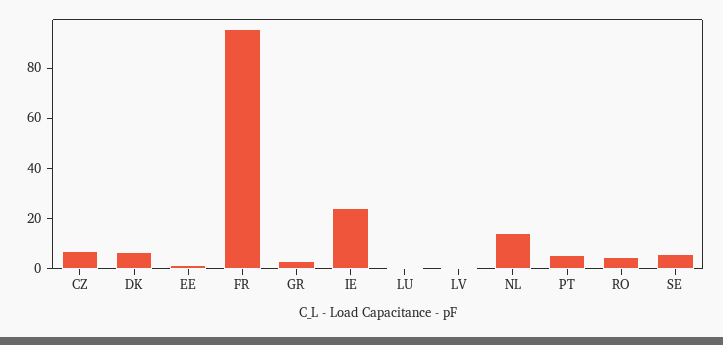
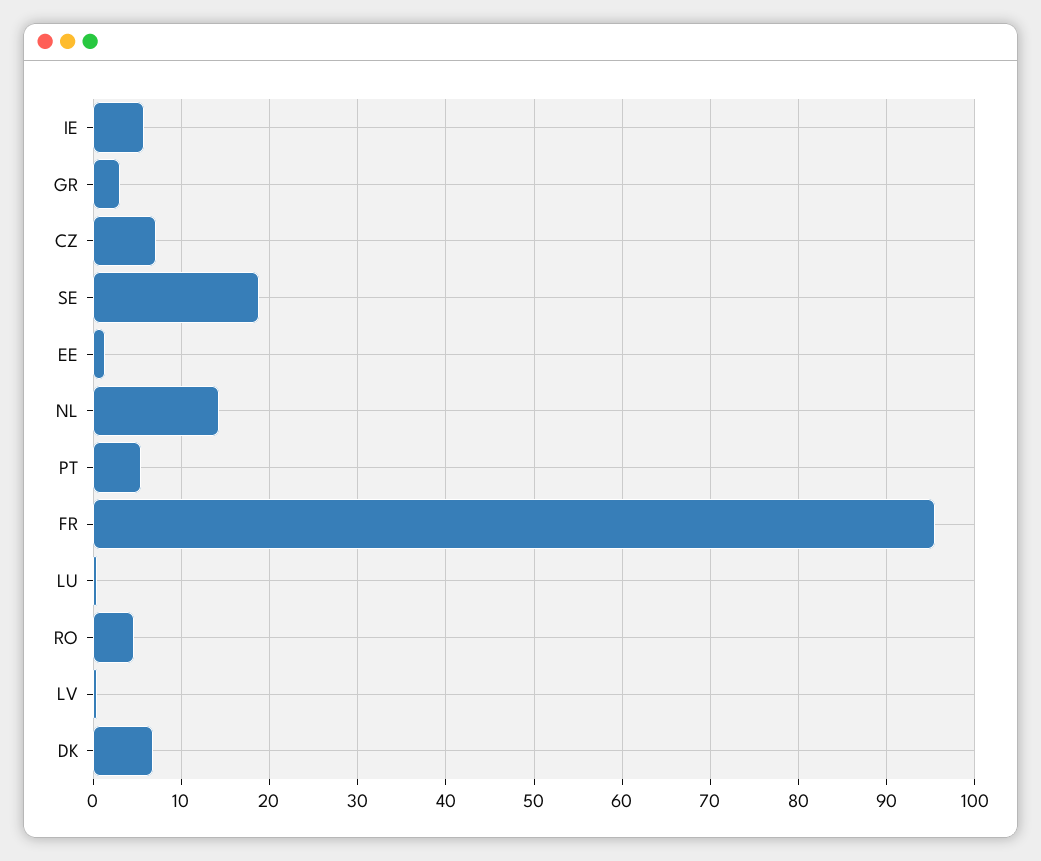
IE: 25 -> 6
SE: 5 -> 19

